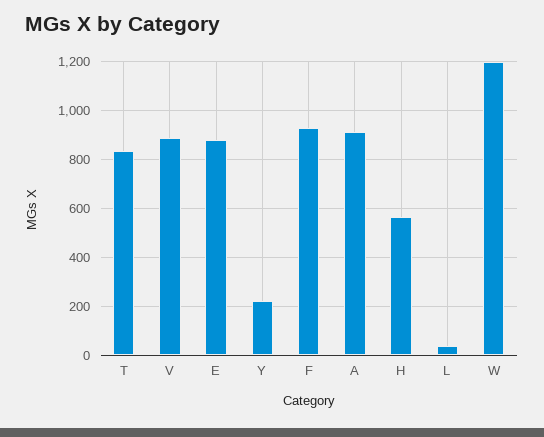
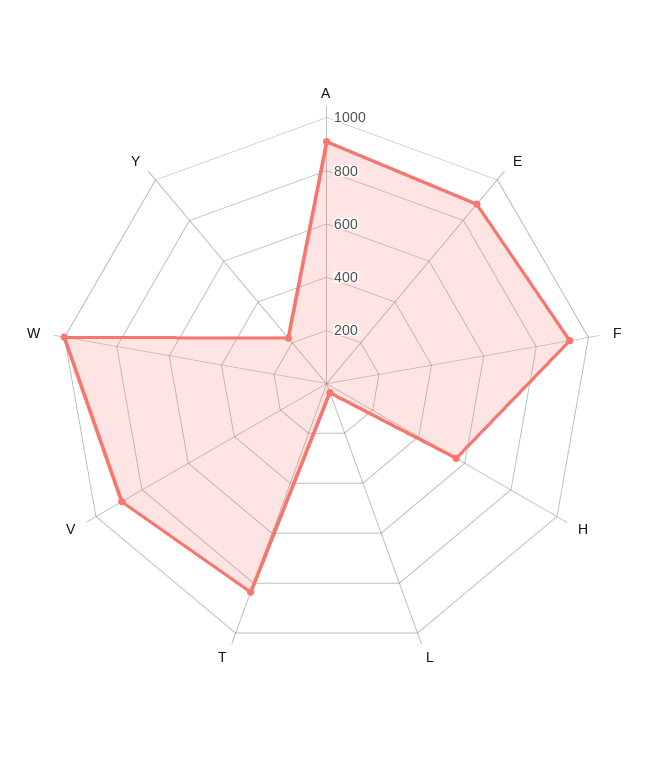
W: 1200 -> 1000

